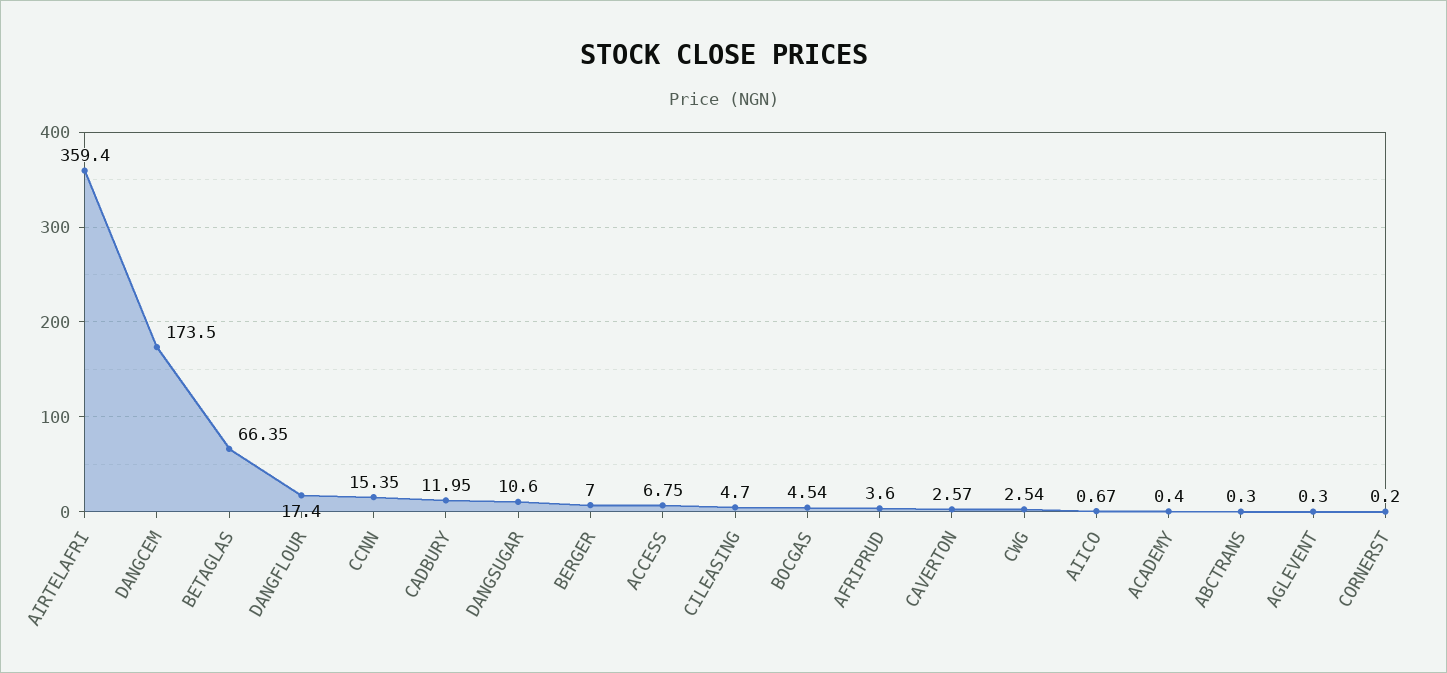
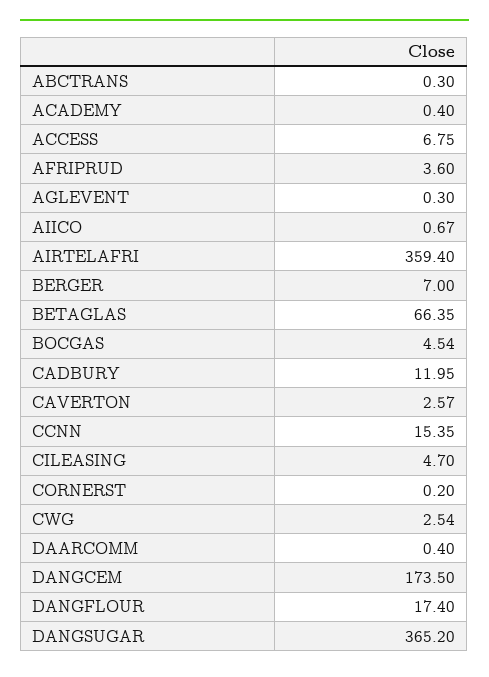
DANGSUGAR: 10.6 -> 365.2
DAARCOMM: none -> 0.4

